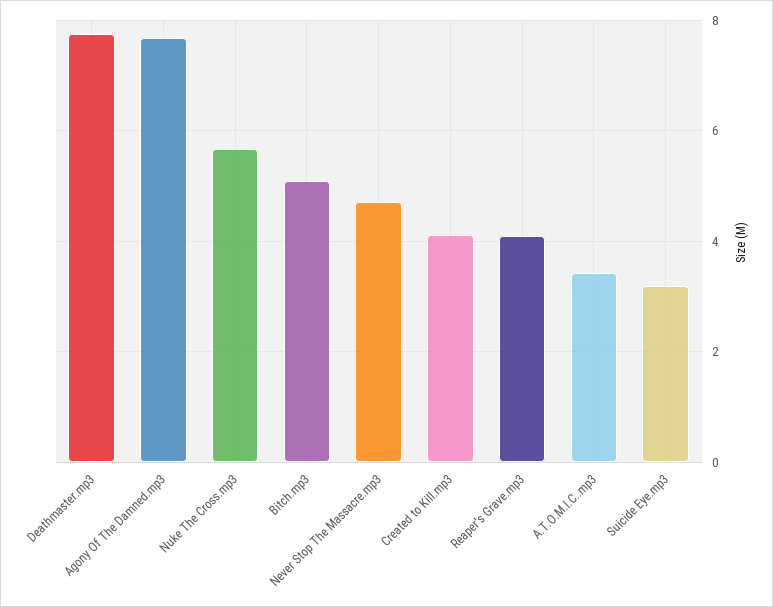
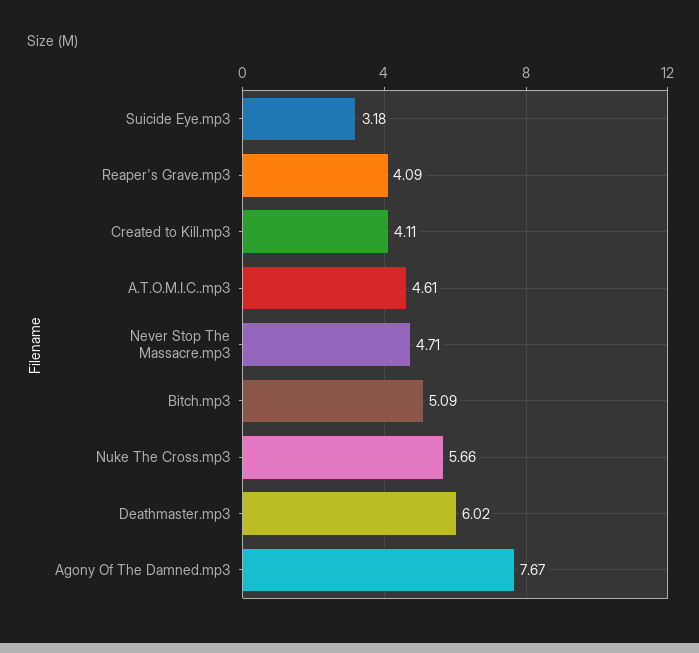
Deathmaster.mp3: 7.8 -> 6.02
A.T.O.M.I.C..mp3: 3.4 -> 4.61

